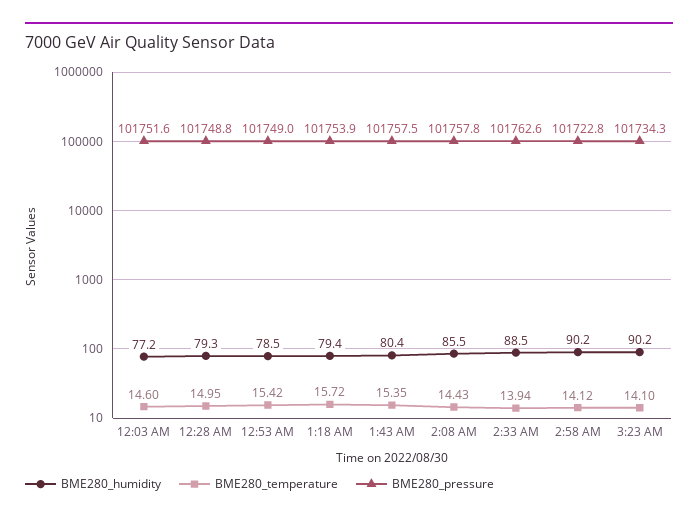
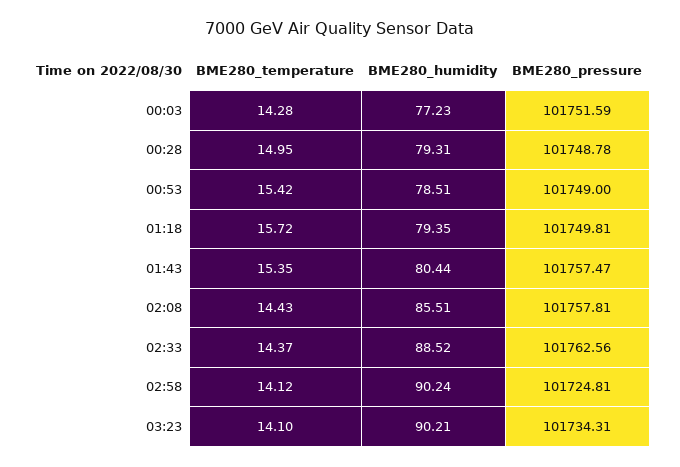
BME280_temperature, 12:03 AM: 14.6 -> 14.28
BME280_pressure, 1:18 AM: 101753.9 -> 101749.81
BME280_temperature, 2:33 AM: 13.94 -> 14.37
BME280_pressure, 2:58 AM: 101722.8 -> 101724.81

